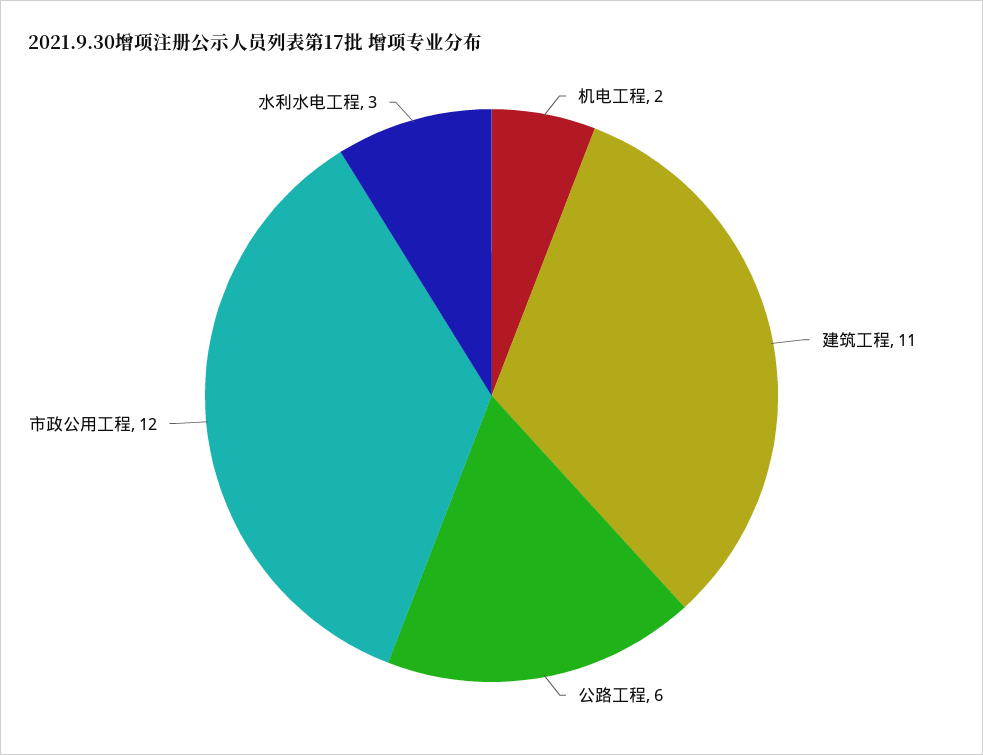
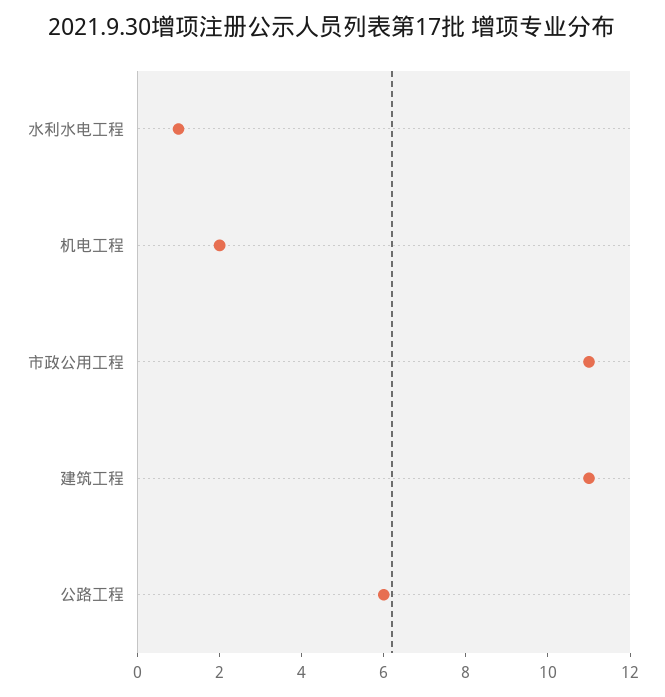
市政公用工程: 12 -> 11
水利水电工程: 3 -> 1

